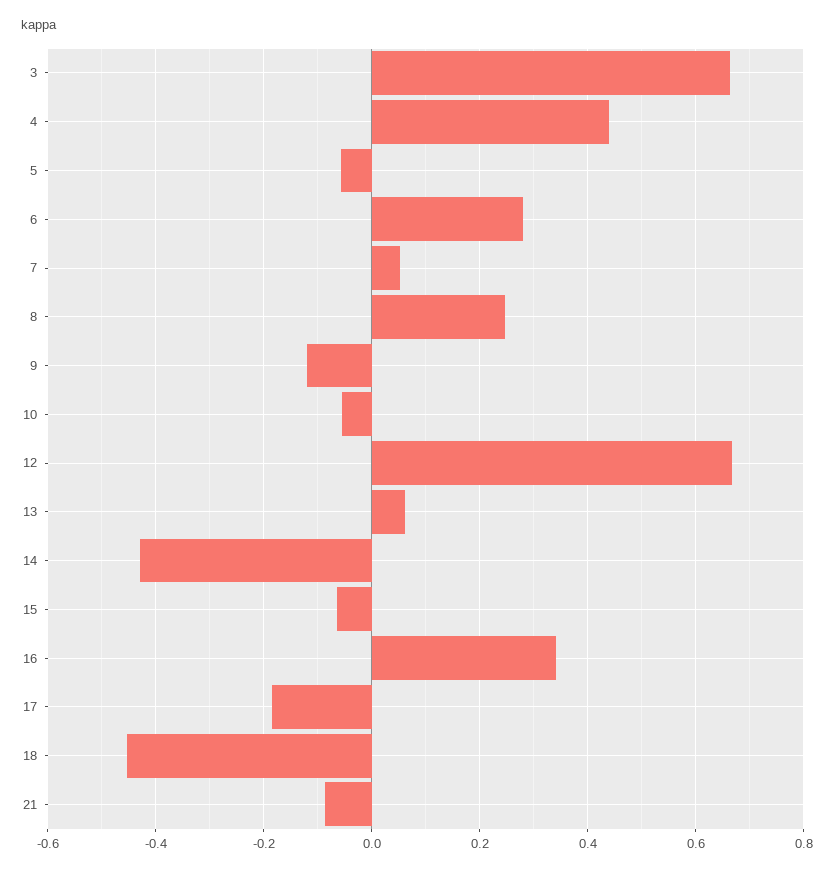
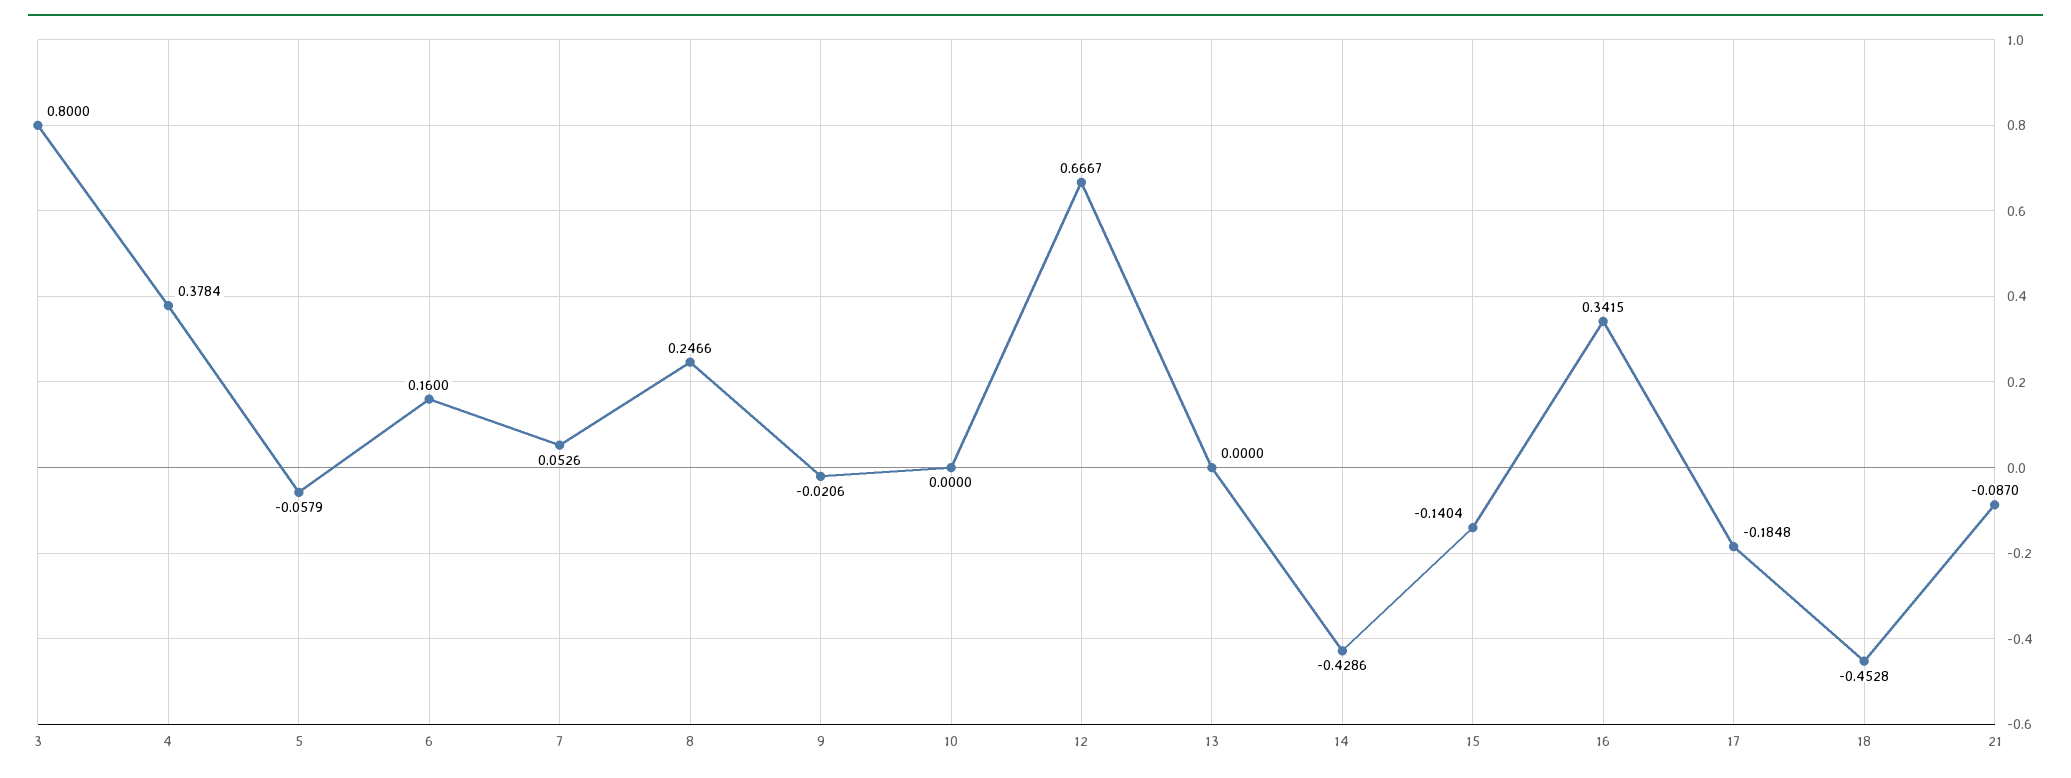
3: 0.66 -> 0.8
4: 0.44 -> 0.3784
6: 0.28 -> 0.16
9: -0.12 -> -0.0206
10: -0.06 -> 0
13: 0.06 -> 0
15: -0.06 -> -0.1404

